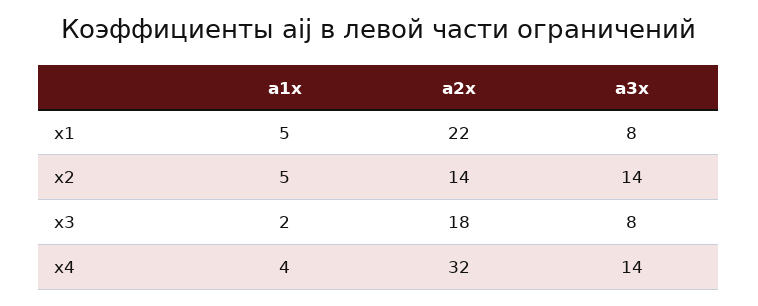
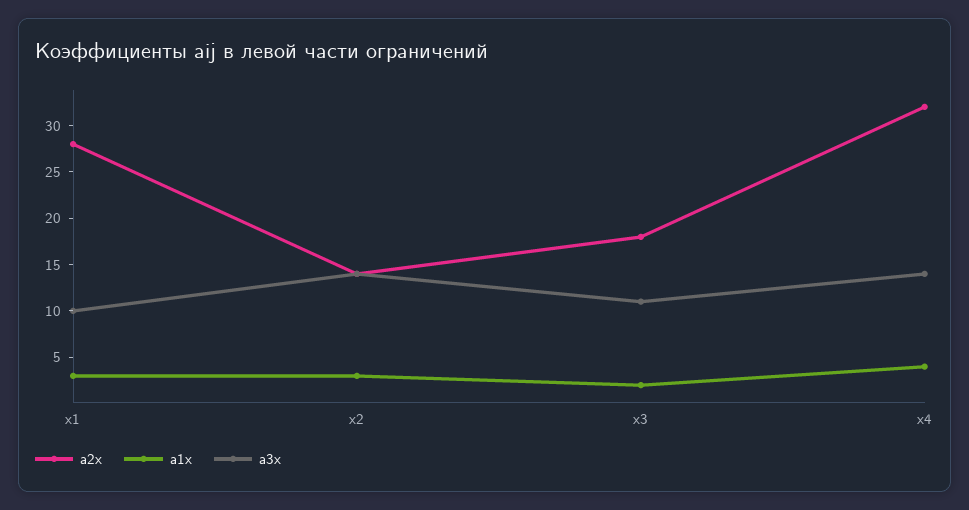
a1x, x1: 5 -> 3
a2x, x1: 22 -> 28
a3x, x1: 8 -> 10
a1x, x2: 5 -> 3
a3x, x3: 8 -> 11

